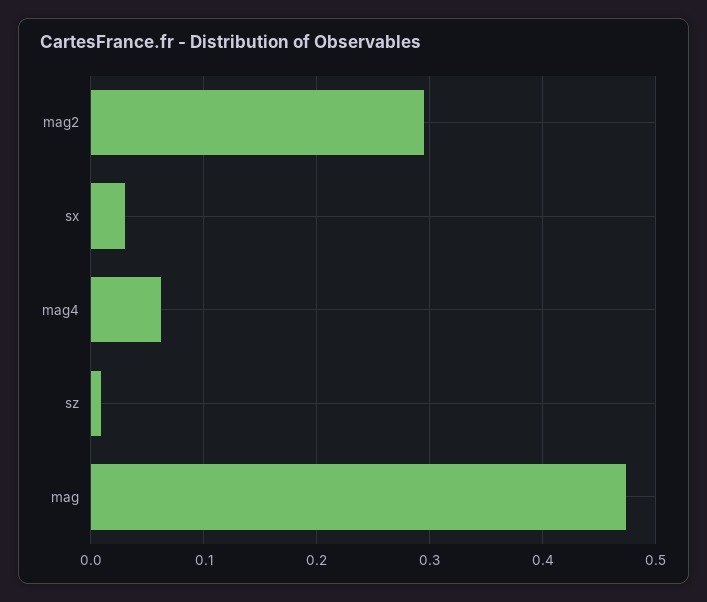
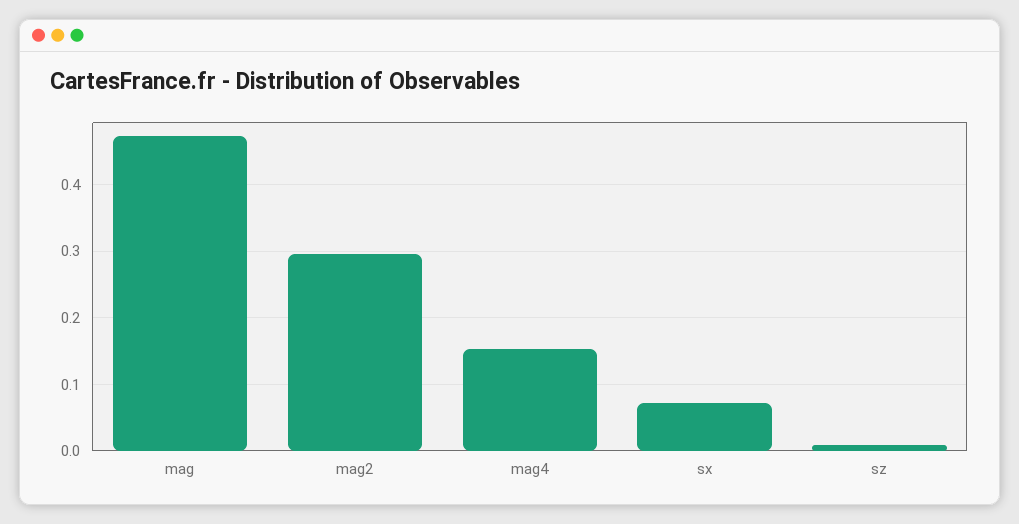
sx: 0.03 -> 0.07
mag4: 0.06 -> 0.15

